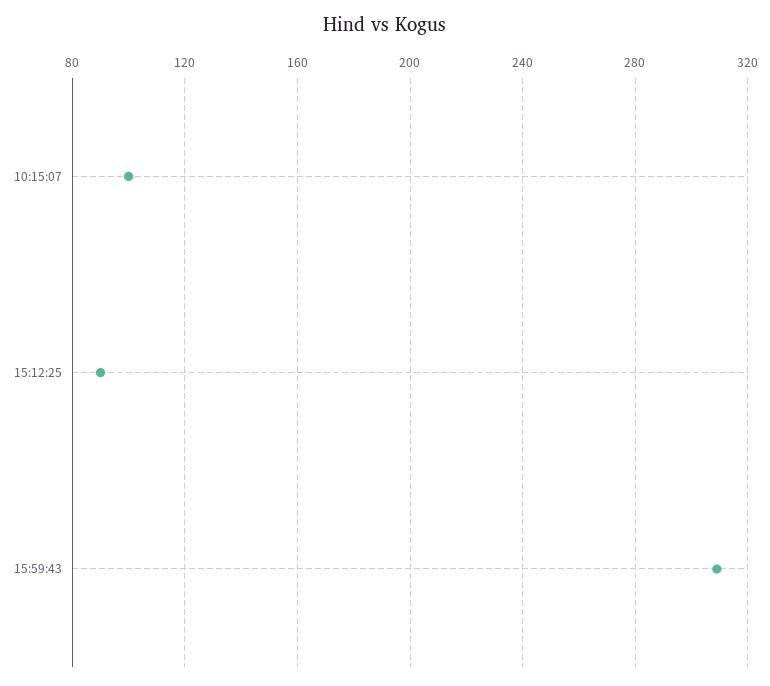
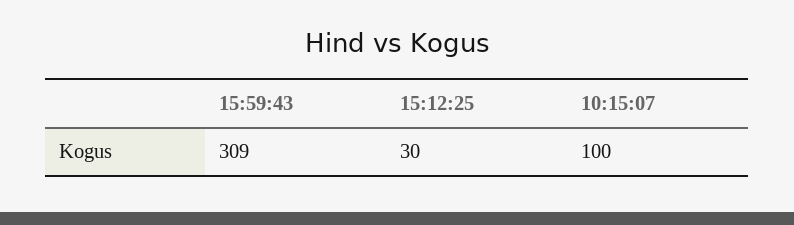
15:12:25: 90 -> 30

